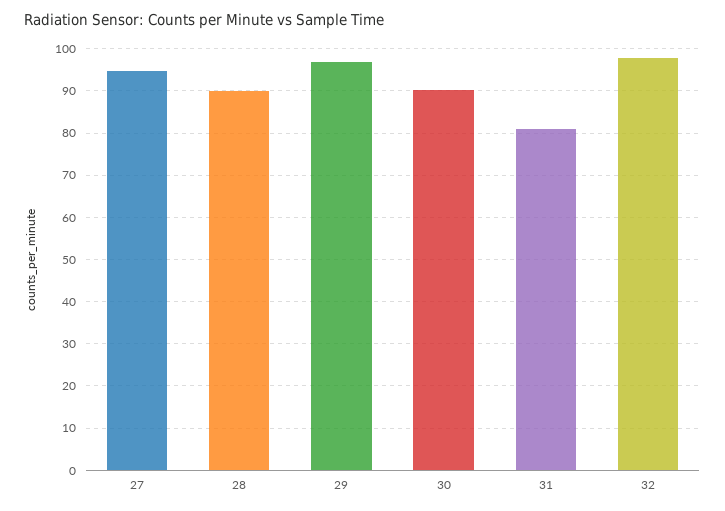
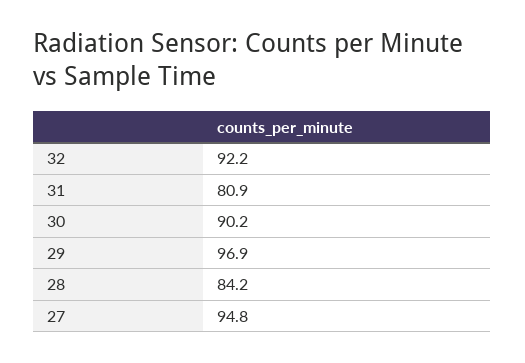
28: 90 -> 84.2
32: 98 -> 92.2

